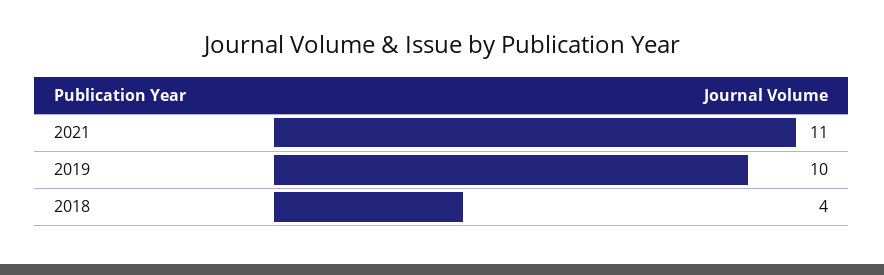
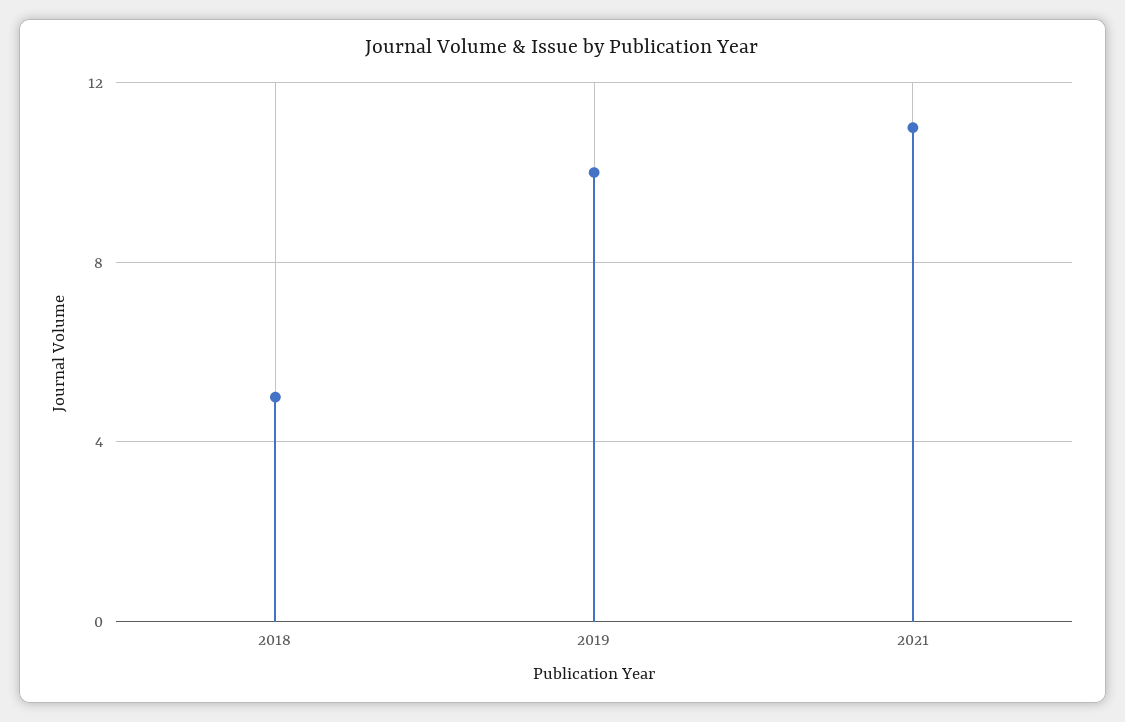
2018: 4 -> 5

